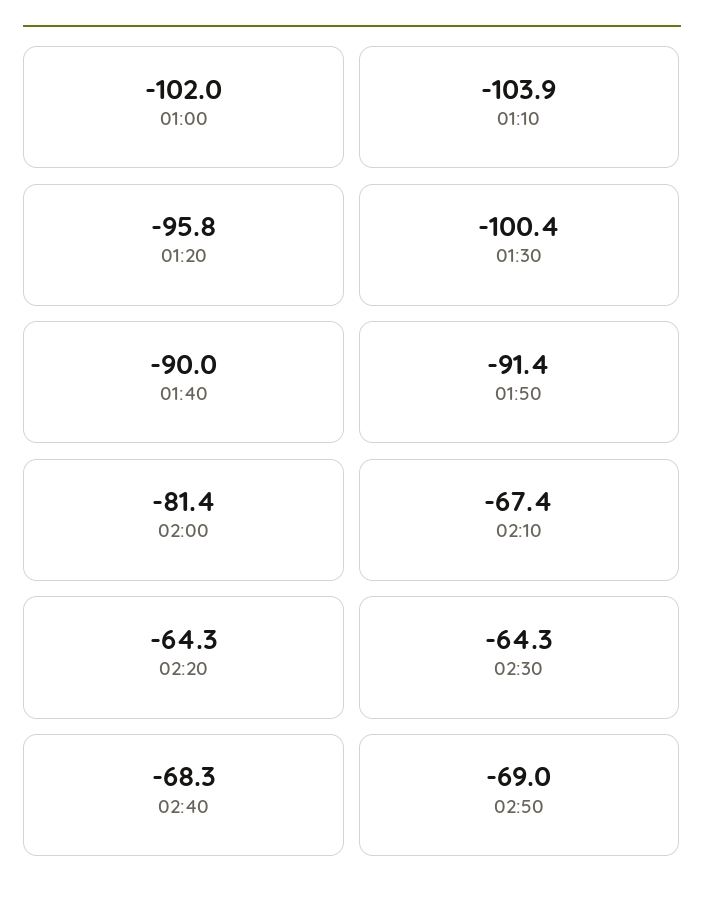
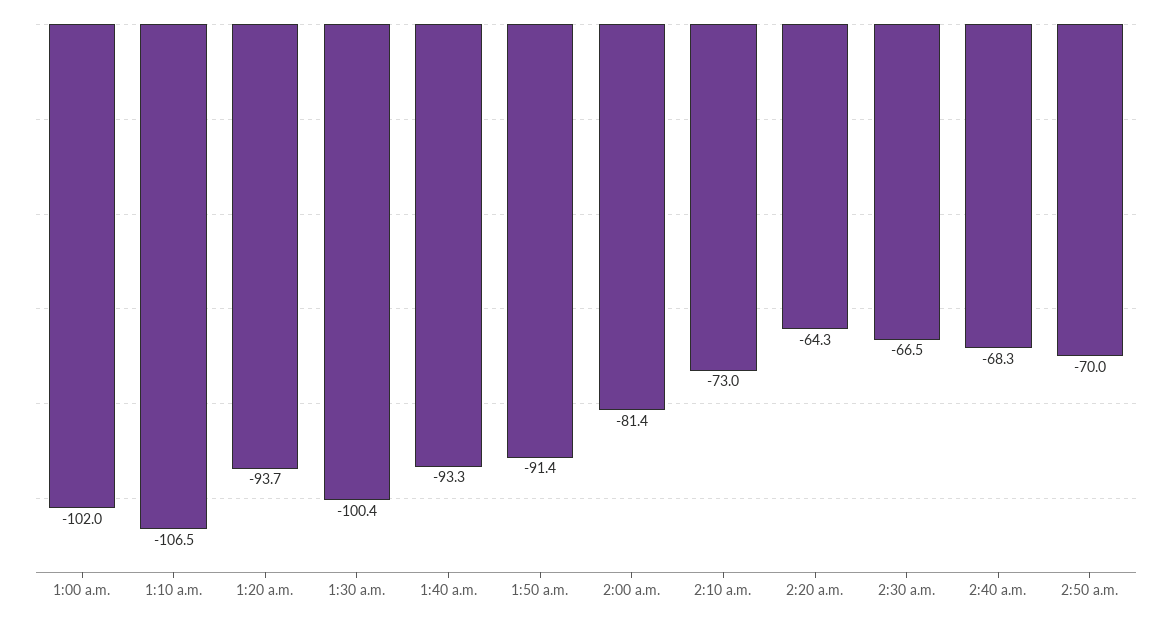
01:10: -103.9 -> -106.5
01:20: -95.8 -> -93.7
01:40: -90 -> -93.3
02:10: -67.4 -> -73
02:30: -64.3 -> -66.5
02:50: -69 -> -70

